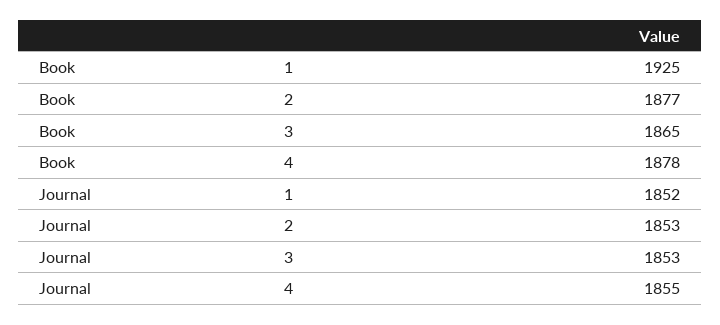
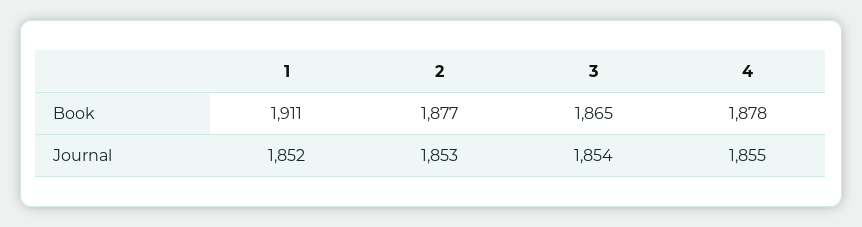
Book, 1: 1925 -> 1911
Journal, 3: 1853 -> 1854

